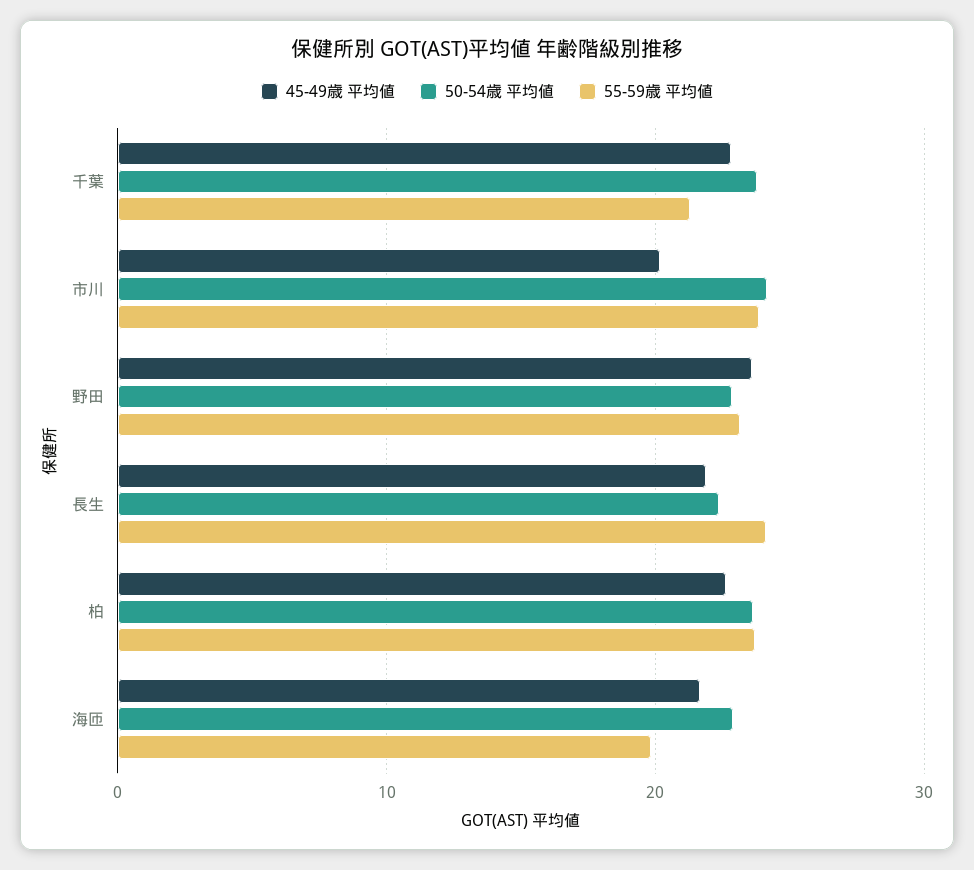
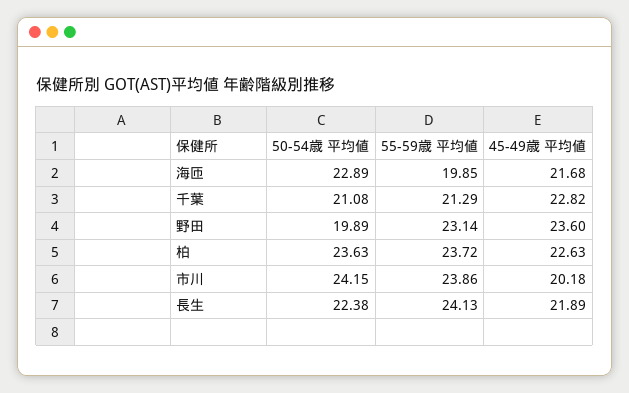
50-54歳 平均値, 千葉: 24 -> 21.08
50-54歳 平均値, 野田: 23 -> 19.89

